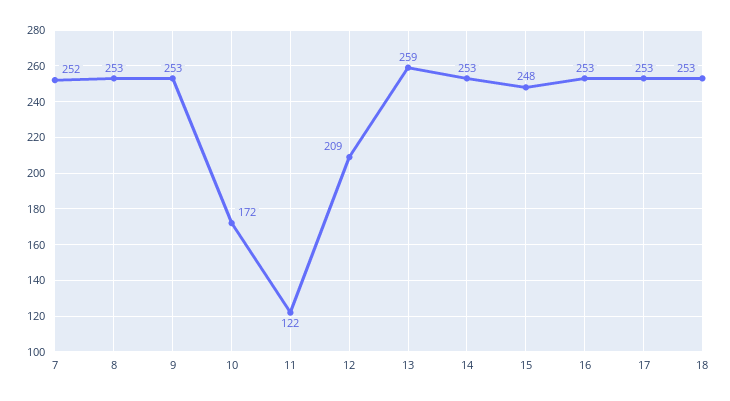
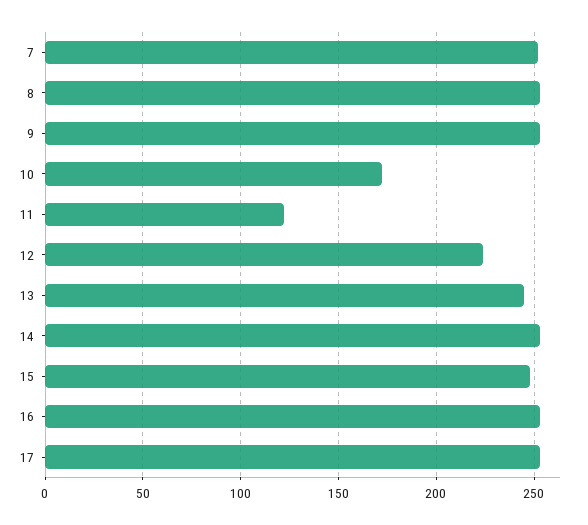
12: 209 -> 225
13: 259 -> 245
18: 253 -> none

